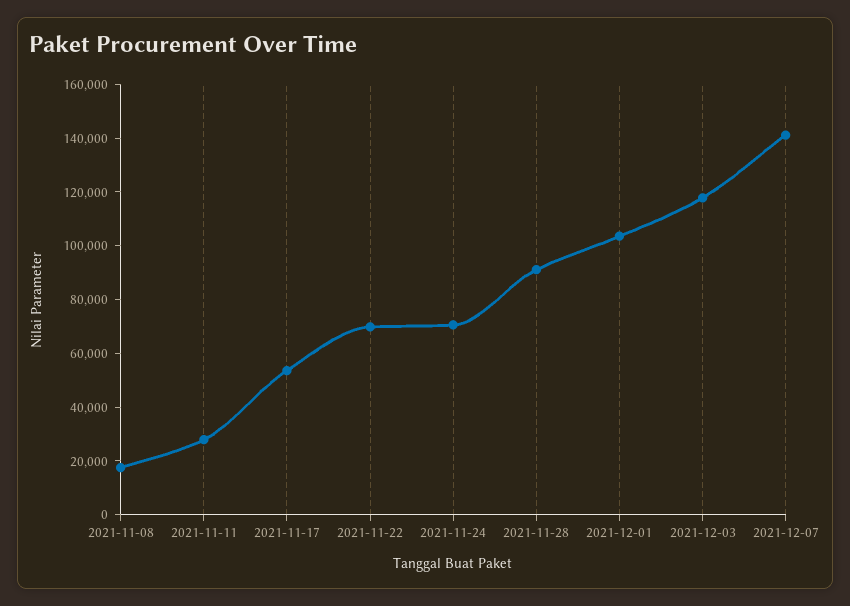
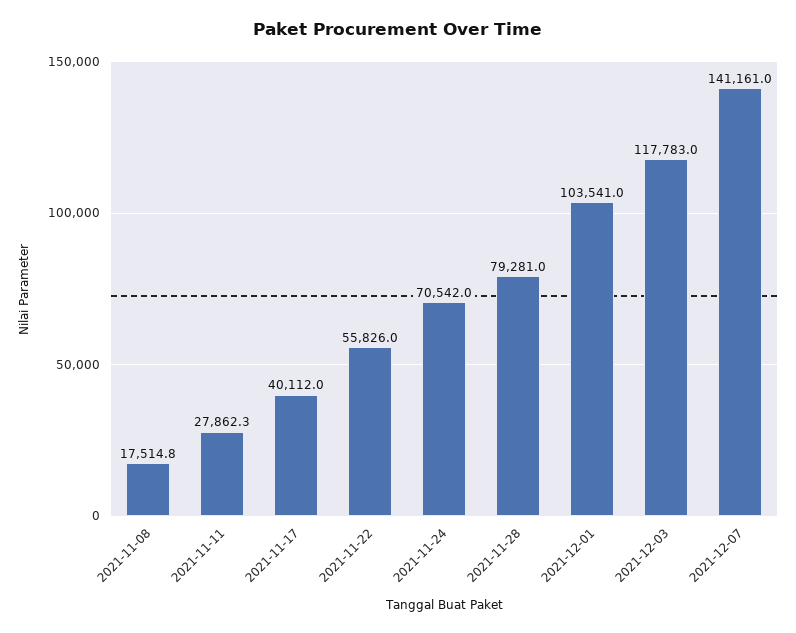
2021-11-17: 55000 -> 40112
2021-11-22: 70000 -> 55826
2021-11-28: 90000 -> 79281

